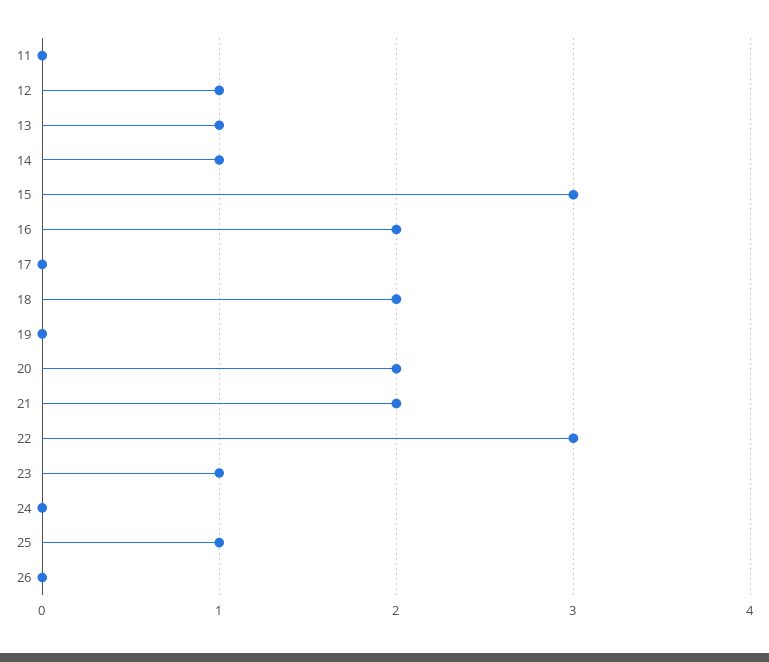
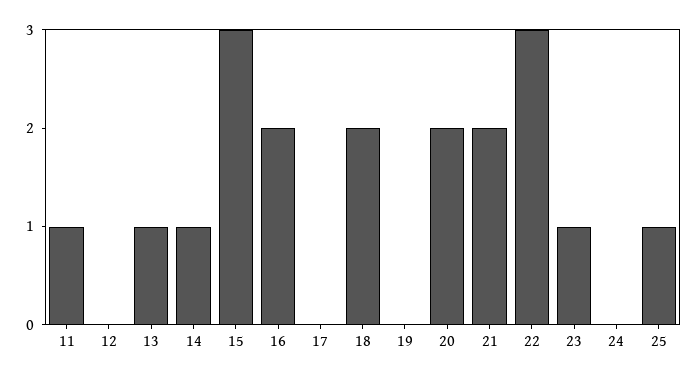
11: 0 -> 1
12: 1 -> 0
26: 0 -> none

